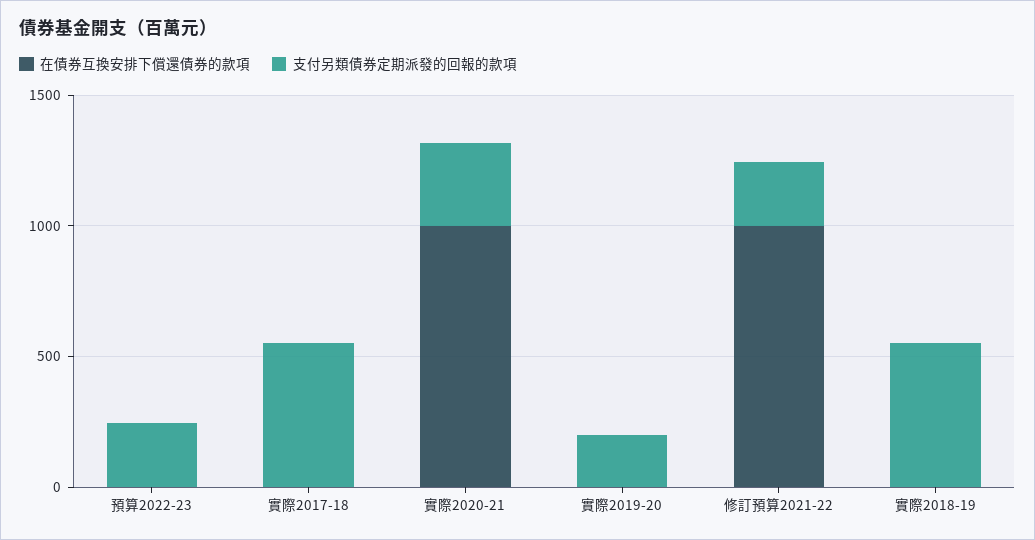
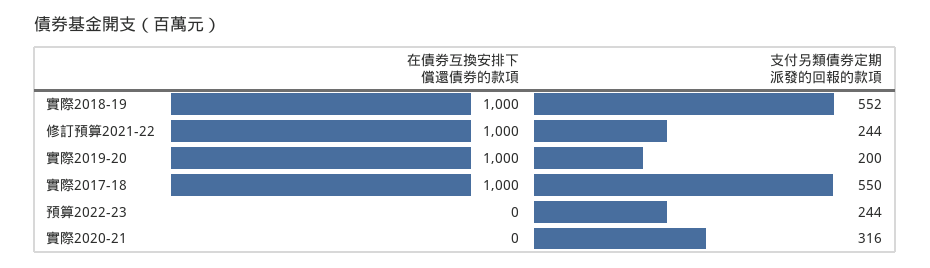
在債券互換安排下償還債券的款項, 實際2017-18: 0 -> 1000
在債券互換安排下償還債券的款項, 實際2020-21: 1000 -> 0
在債券互換安排下償還債券的款項, 實際2019-20: 0 -> 1000
在債券互換安排下償還債券的款項, 實際2018-19: 0 -> 1000

